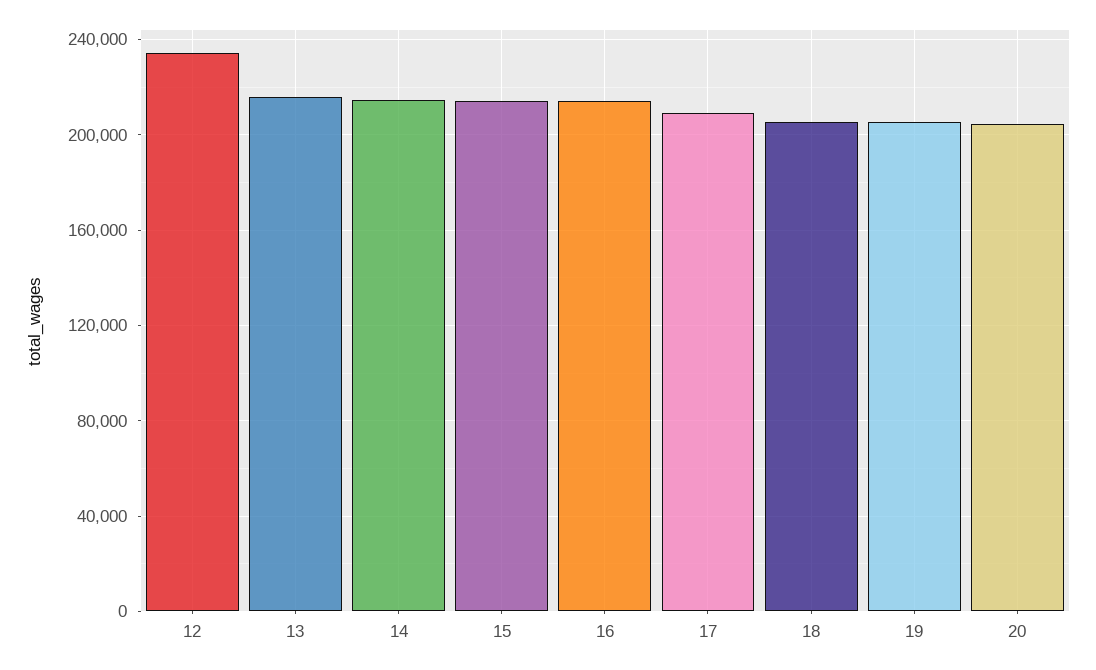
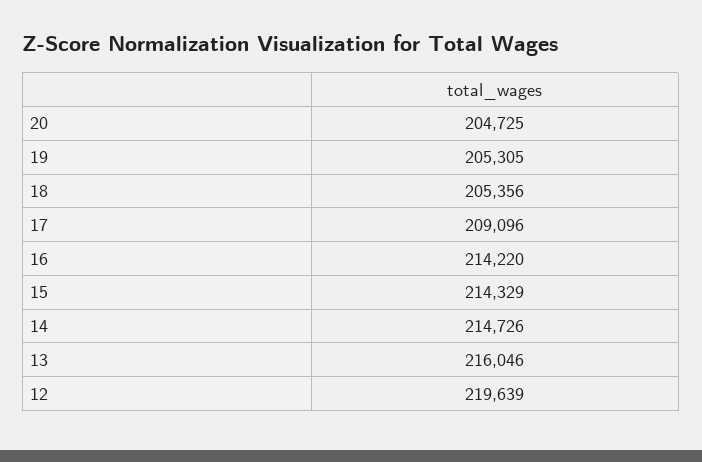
12: 235000 -> 219639

